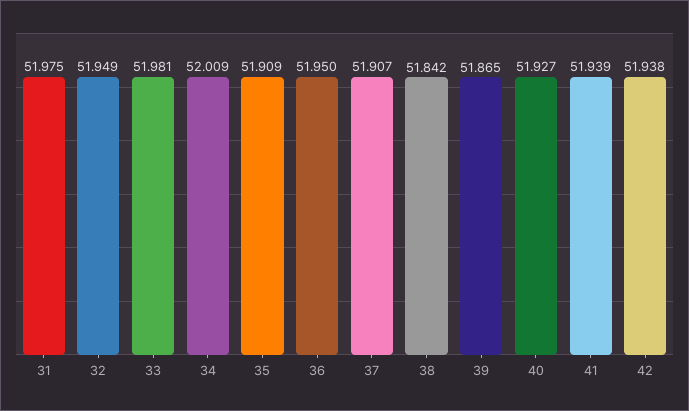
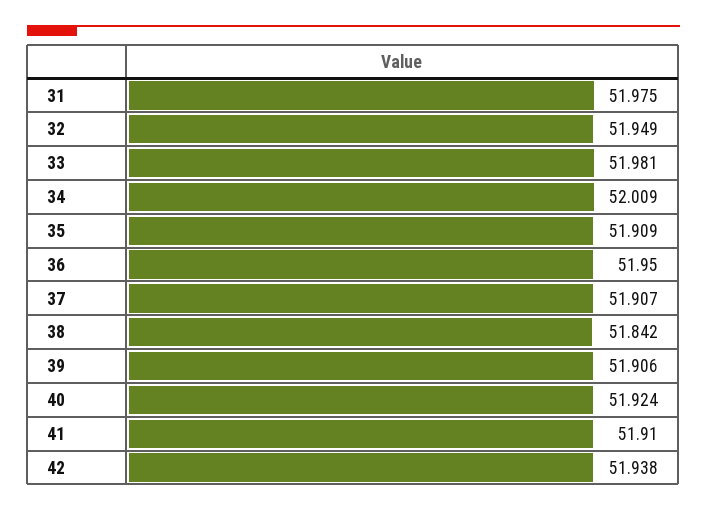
39: 51.865 -> 51.906
40: 51.927 -> 51.924
41: 51.939 -> 51.91

